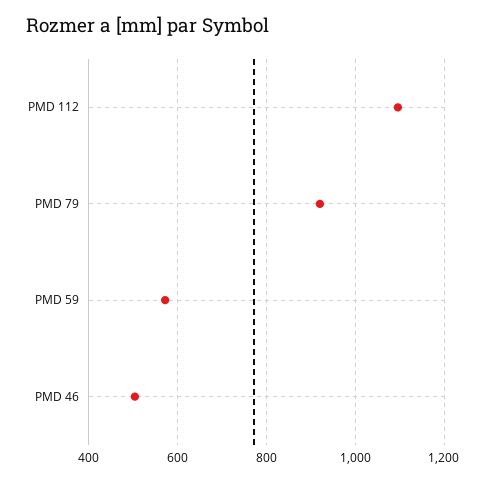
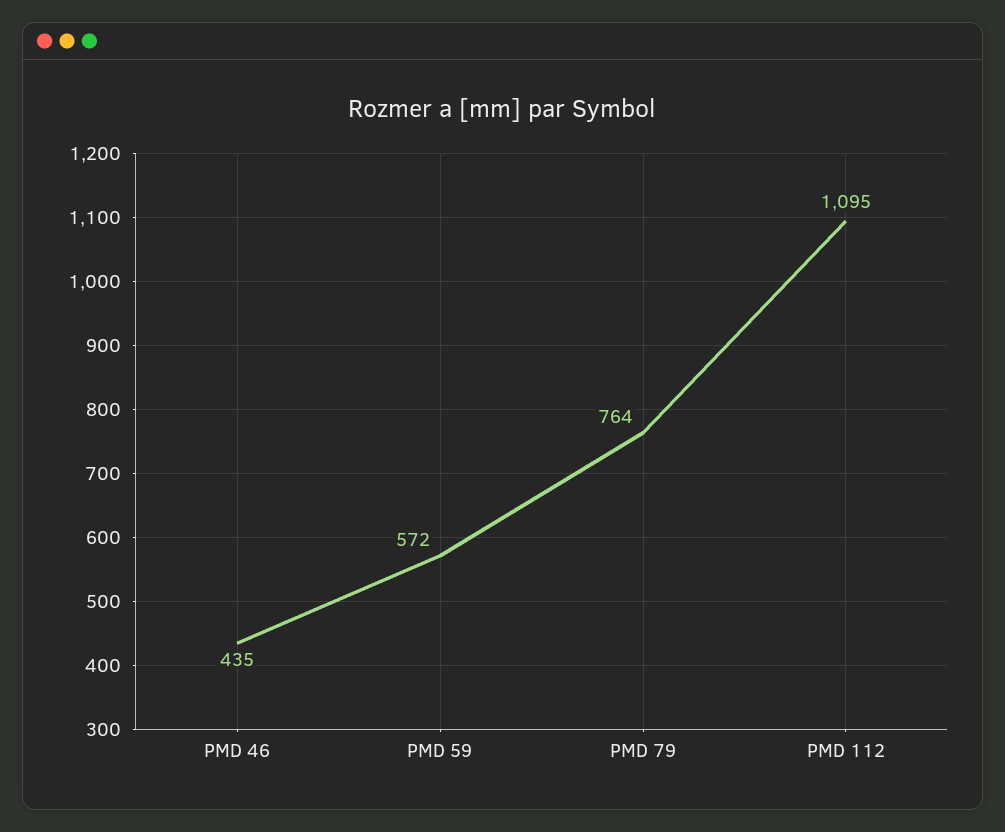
PMD 79: 920 -> 764
PMD 46: 500 -> 435

